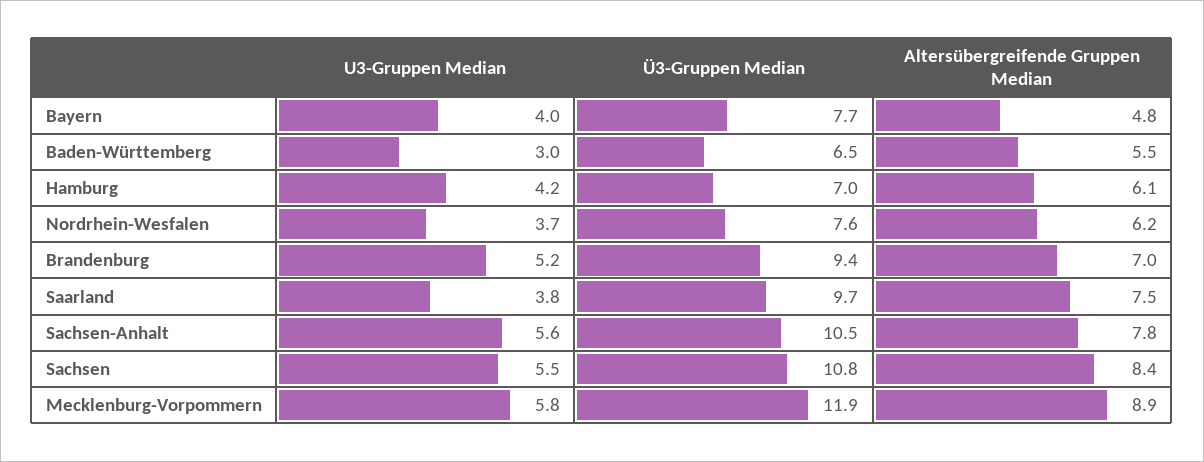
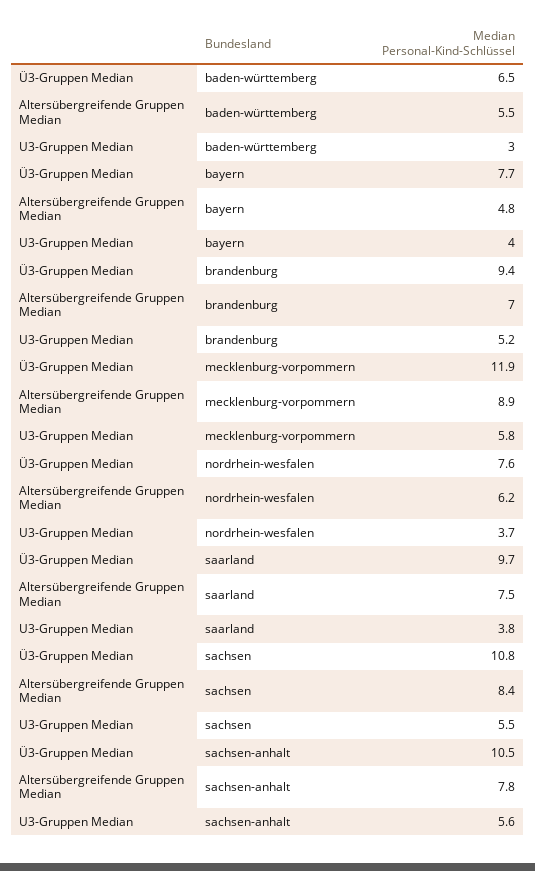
U3-Gruppen Median, Hamburg: 4.2 -> none
Ü3-Gruppen Median, Hamburg: 7 -> none
Altersübergreifende Gruppen Median, Hamburg: 6.1 -> none

